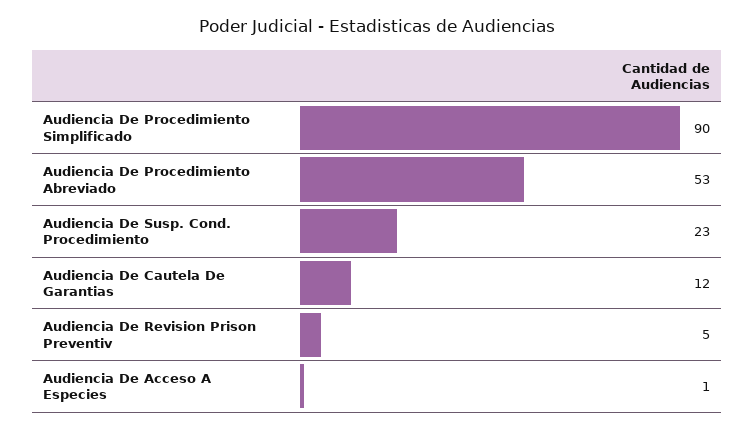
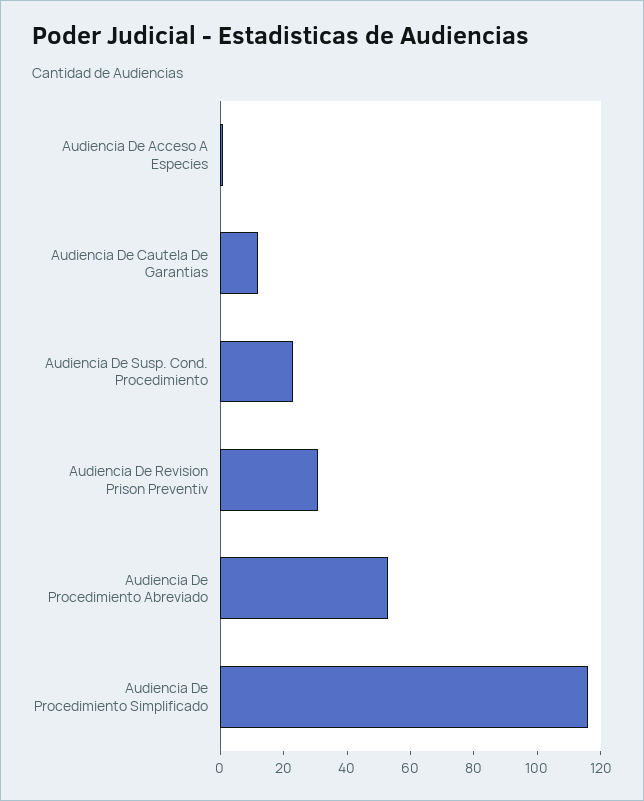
Audiencia De Procedimiento Simplificado: 90 -> 115
Audiencia De Revision Prison Preventiv: 5 -> 30

